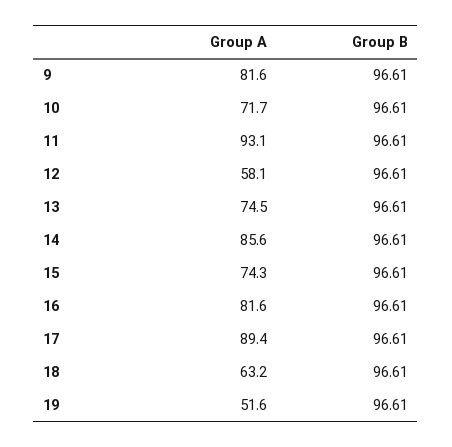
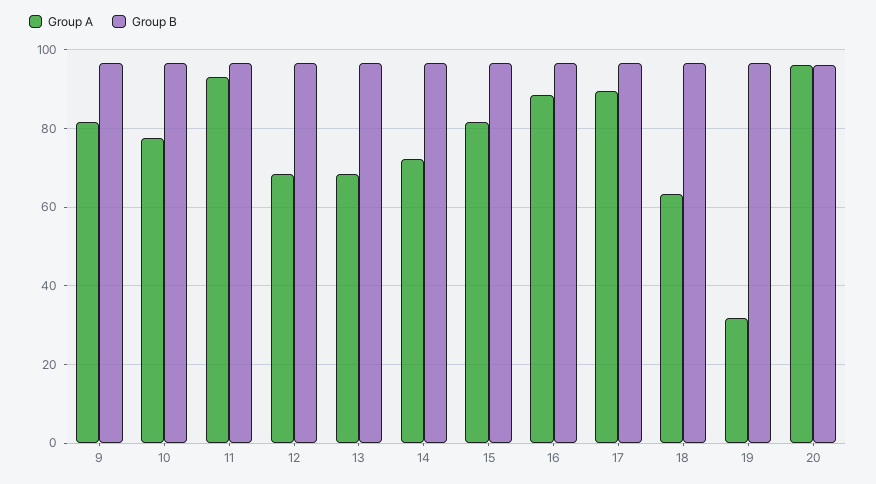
Group A, 10: 71.7 -> 78
Group A, 12: 58.1 -> 68
Group A, 13: 74.5 -> 68
Group A, 14: 85.6 -> 72
Group A, 15: 74.3 -> 82
Group A, 16: 81.6 -> 88
Group A, 19: 51.6 -> 32
Group A, 20: none -> 96
Group B, 20: none -> 96

